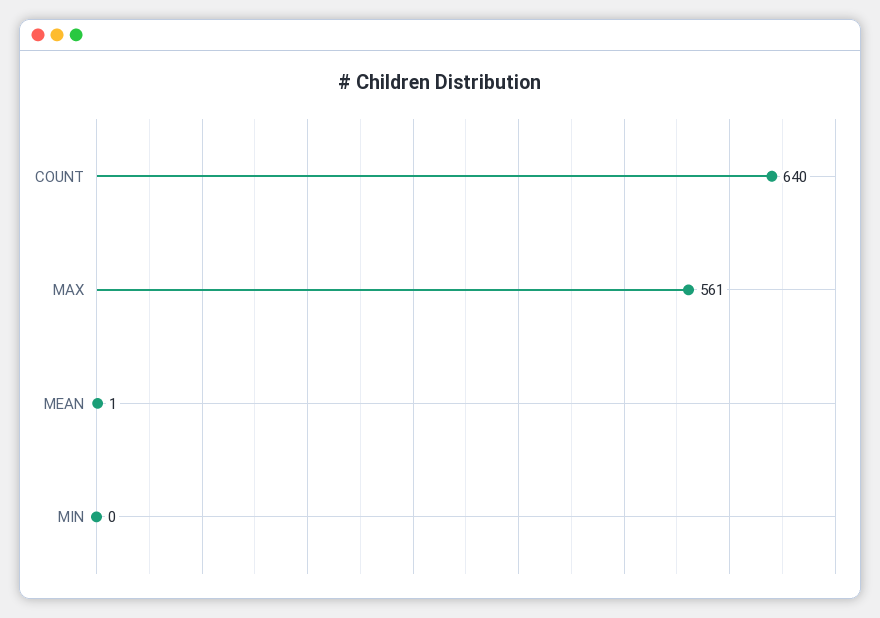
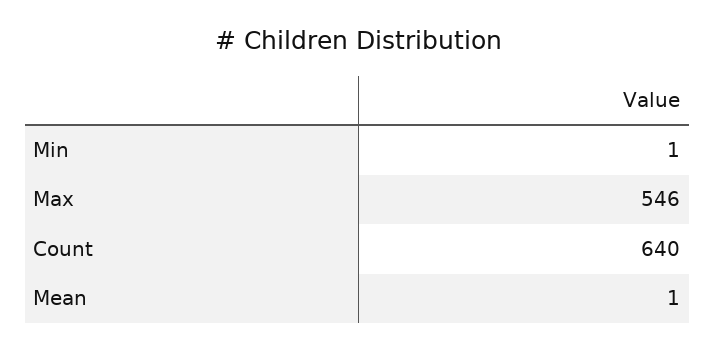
MAX: 561 -> 546
MIN: 0 -> 1

